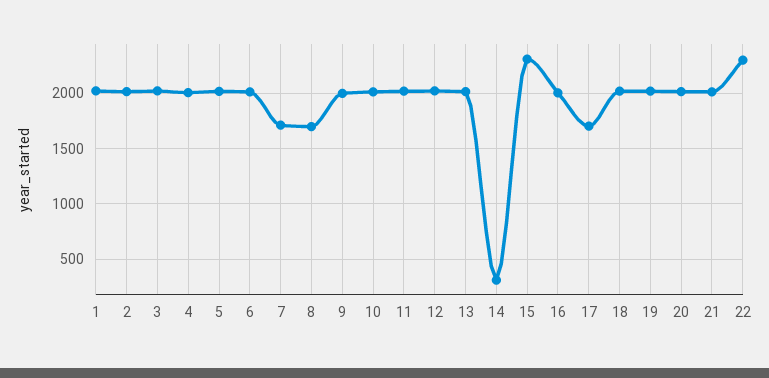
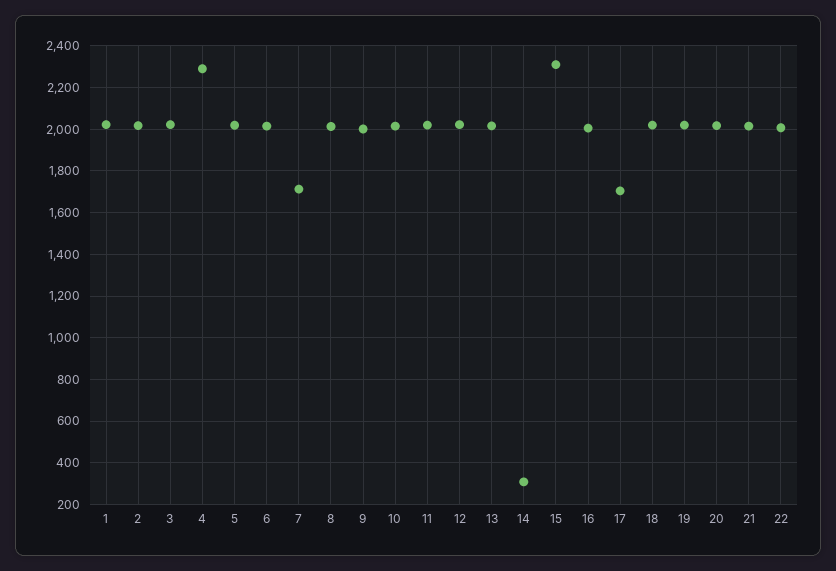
4: 2000 -> 2300
8: 1700 -> 2000
22: 2300 -> 2000

